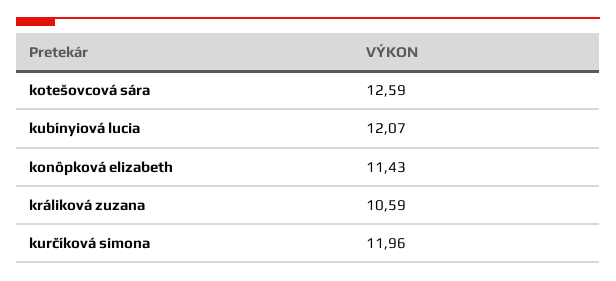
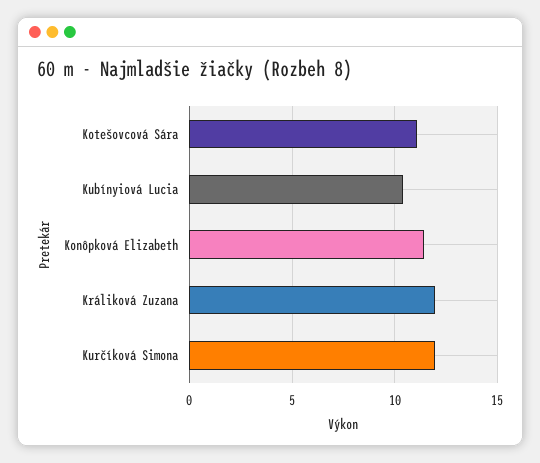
kotešovcová sára: 12.59 -> 11
kubínyiová lucia: 12.07 -> 10.5
králiková zuzana: 10.59 -> 12

